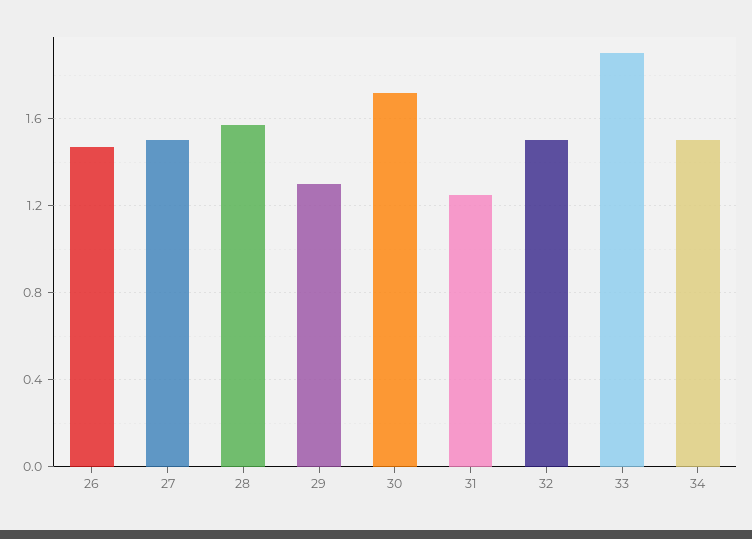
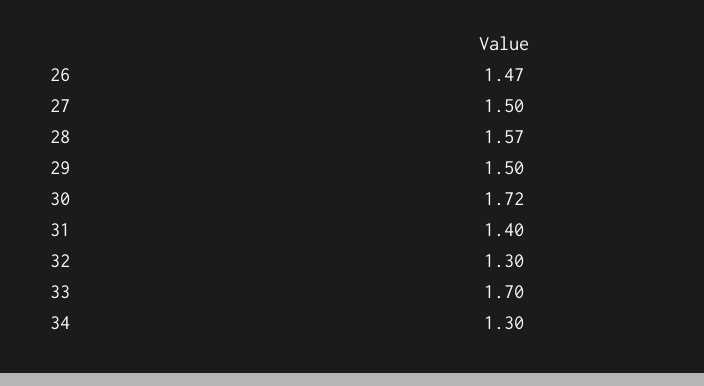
29: 1.3 -> 1.5
31: 1.25 -> 1.4
32: 1.5 -> 1.3
33: 1.9 -> 1.7
34: 1.5 -> 1.3

